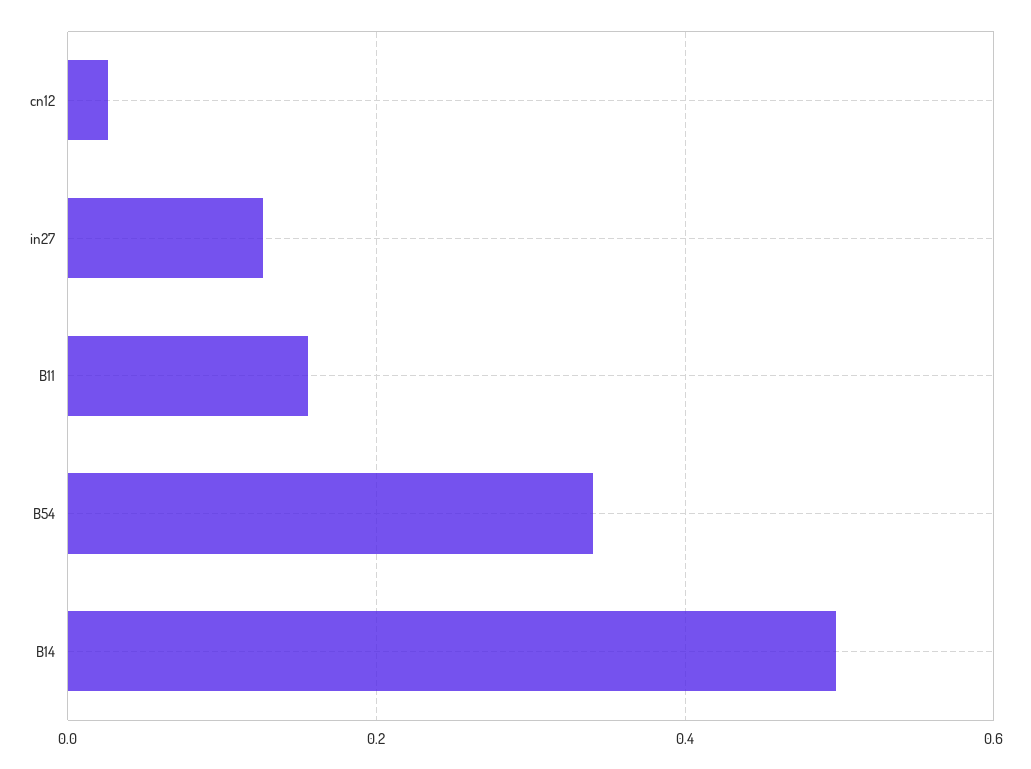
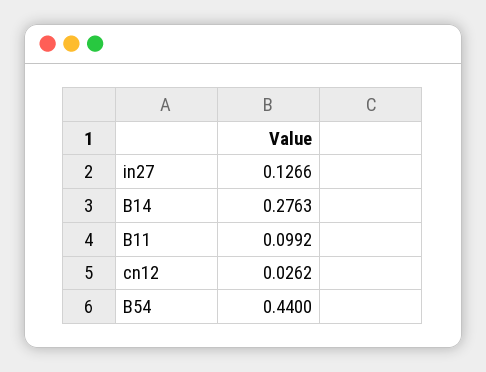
B11: 0.16 -> 0.0992
B54: 0.34 -> 0.44
B14: 0.5 -> 0.2763

